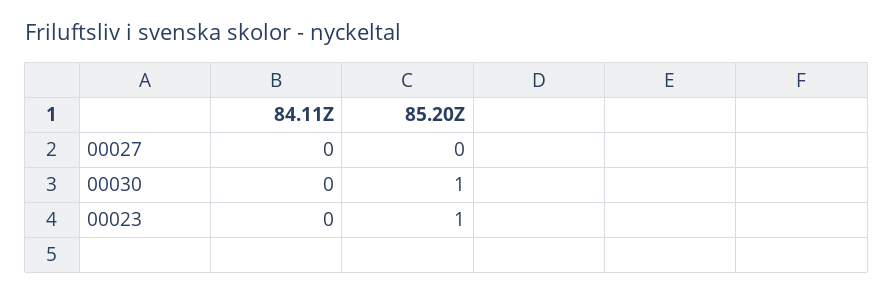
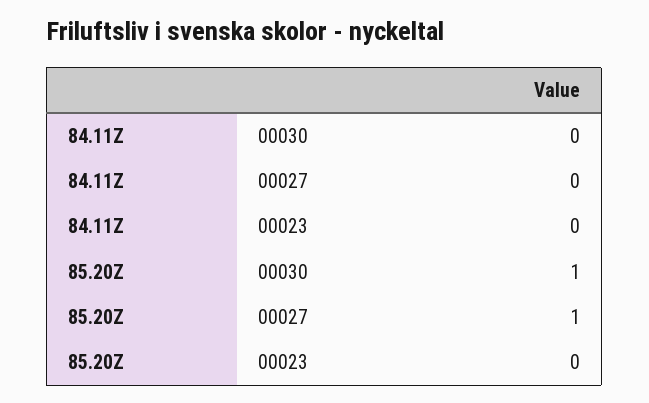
85.20Z, 00027: 0 -> 1
85.20Z, 00023: 1 -> 0

